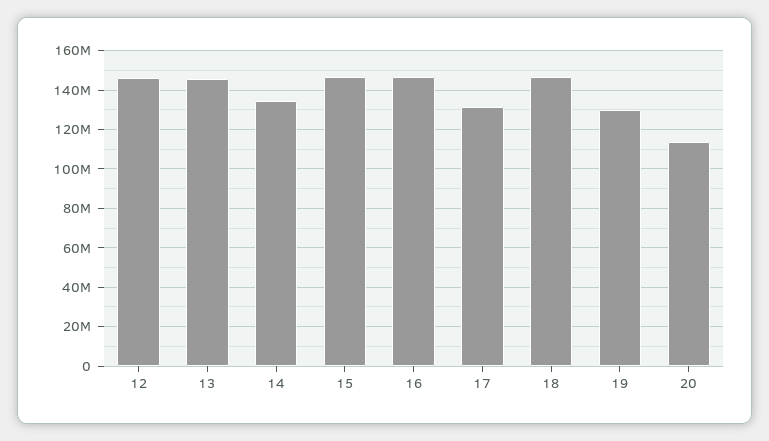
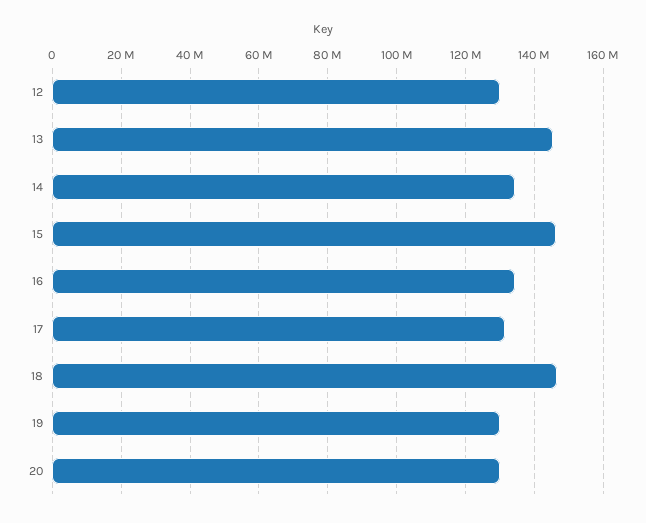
12: 145000000 -> 130000000
16: 145000000 -> 134000000
20: 115000000 -> 130000000

